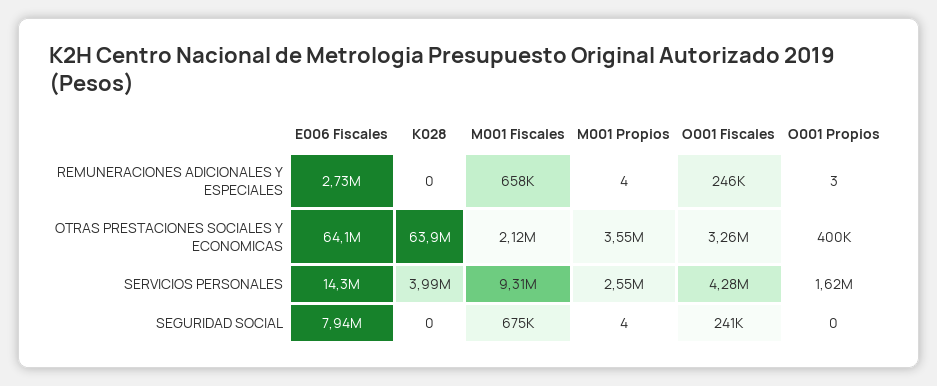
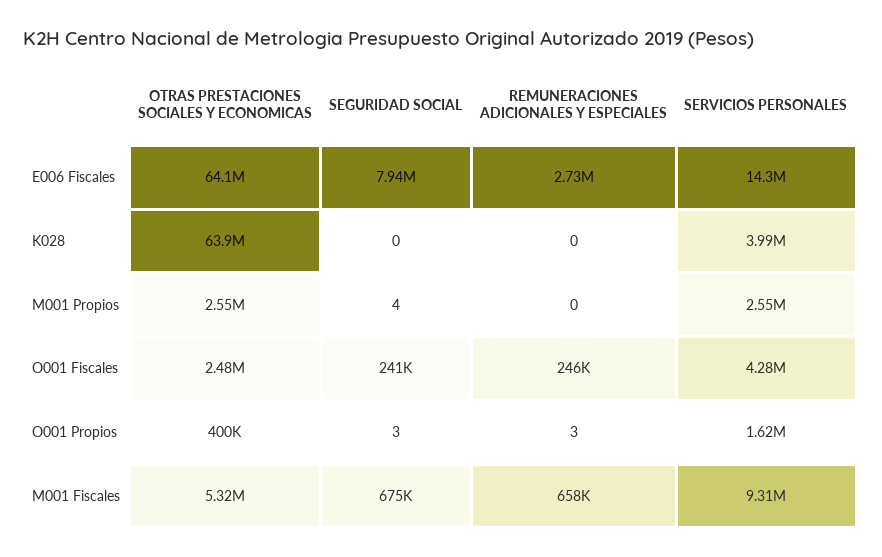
M001 Propios, REMUNERACIONES ADICIONALES Y ESPECIALES: 4 -> 0
M001 Fiscales, OTRAS PRESTACIONES SOCIALES Y ECONOMICAS: 2120000 -> 5320000
M001 Propios, OTRAS PRESTACIONES SOCIALES Y ECONOMICAS: 3550000 -> 2550000
O001 Fiscales, OTRAS PRESTACIONES SOCIALES Y ECONOMICAS: 3260000 -> 2480000
O001 Propios, SEGURIDAD SOCIAL: 0 -> 3

